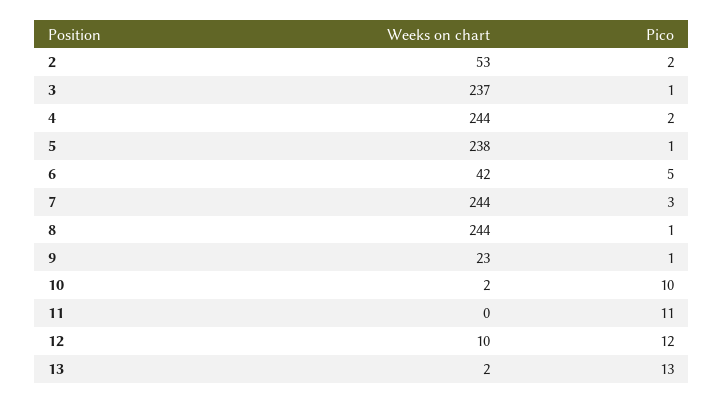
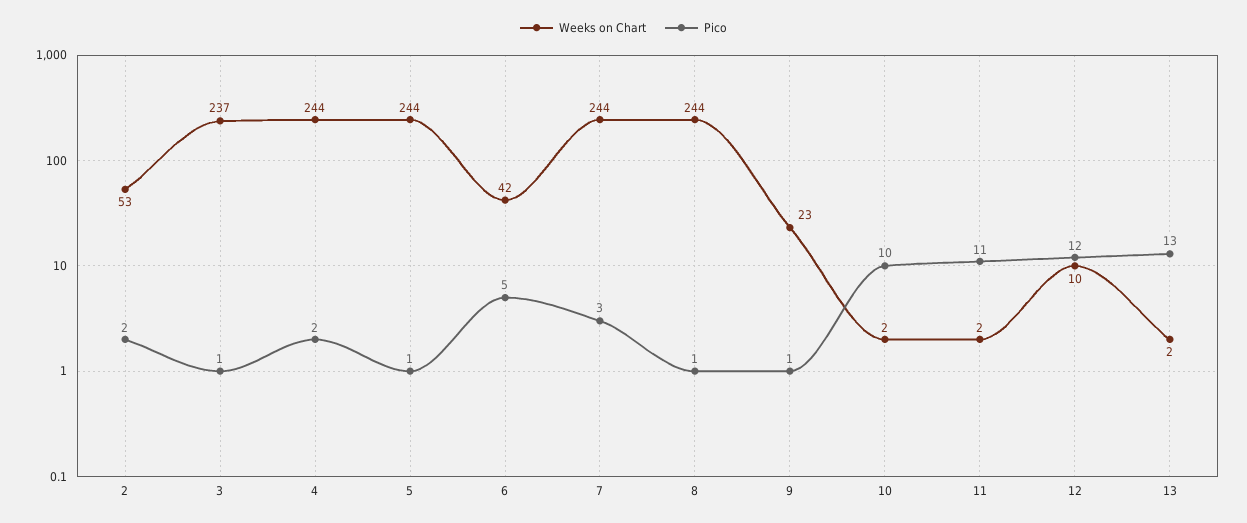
Weeks on chart, 5: 238 -> 244
Weeks on chart, 11: 0 -> 2

